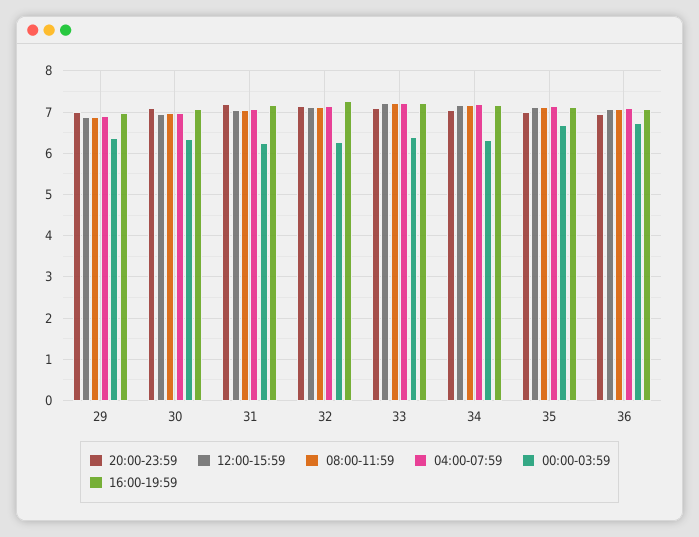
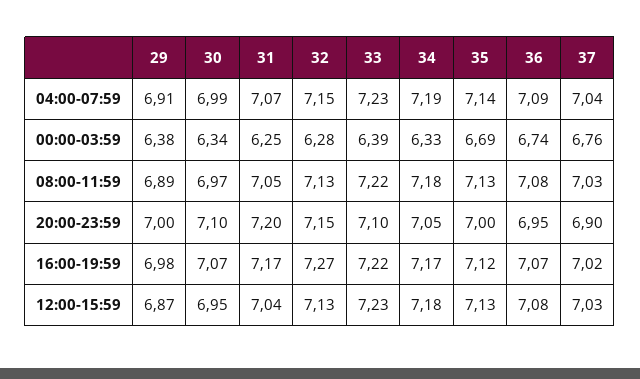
04:00-07:59, 37: none -> 7.04
00:00-03:59, 37: none -> 6.76
08:00-11:59, 37: none -> 7.03
20:00-23:59, 37: none -> 6.9
16:00-19:59, 37: none -> 7.02
12:00-15:59, 37: none -> 7.03

